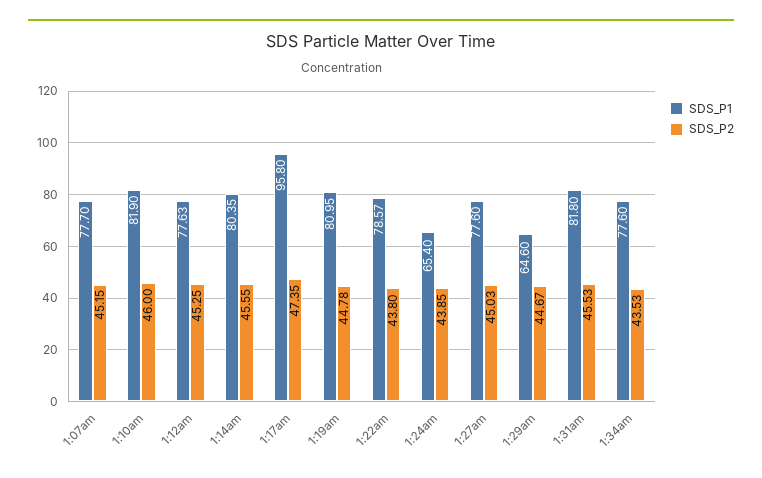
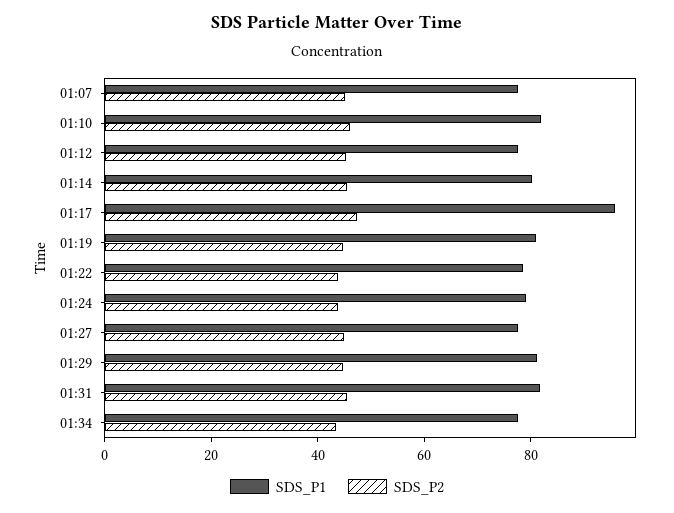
SDS_P1, 1:24am: 65.4 -> 80
SDS_P1, 1:29am: 64.6 -> 80

